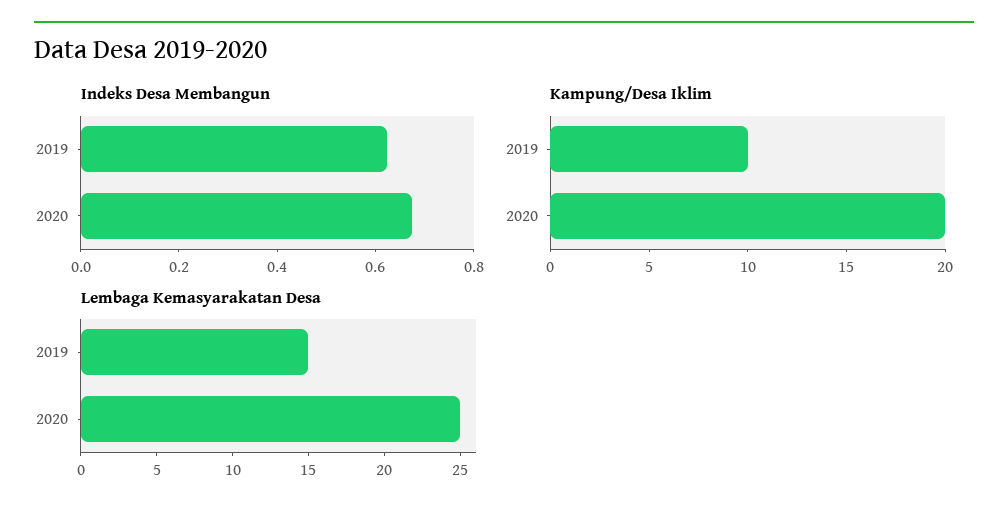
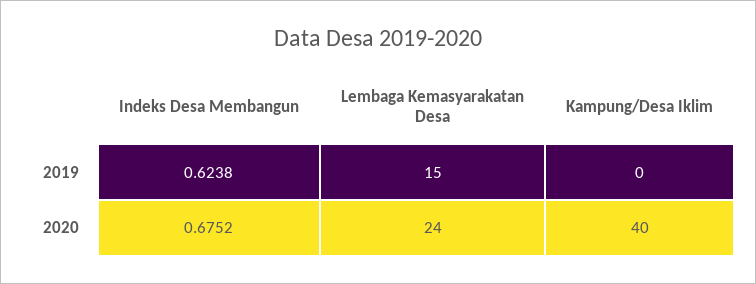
Kampung/Desa Iklim, 2019: 10 -> 0
Kampung/Desa Iklim, 2020: 20 -> 40
Lembaga Kemasyarakatan Desa, 2020: 25 -> 24

